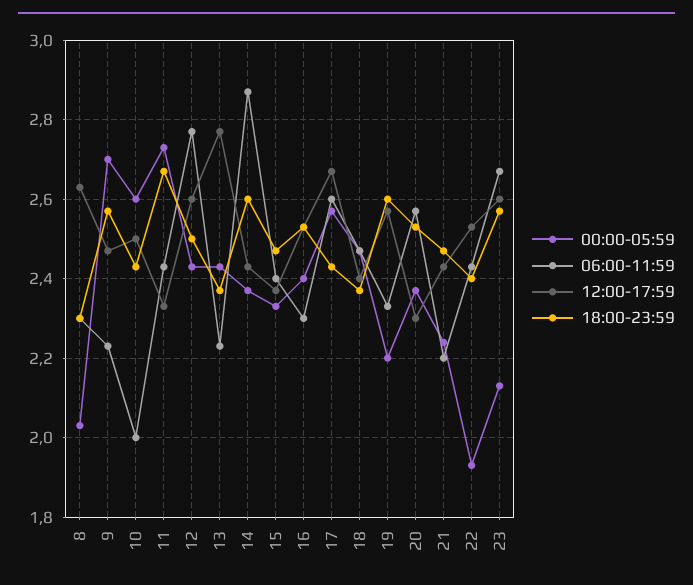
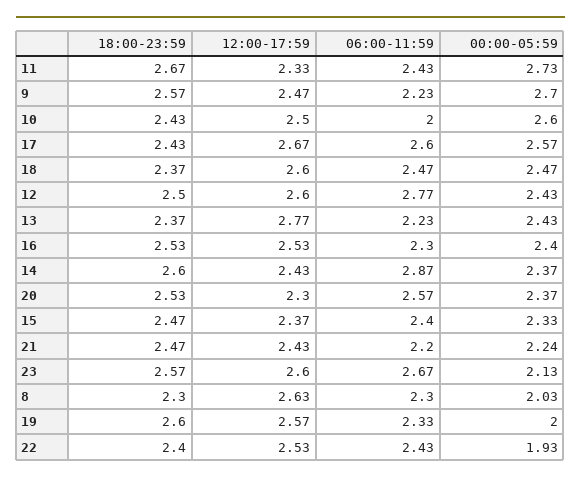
12:00-17:59, 18: 2.4 -> 2.6
00:00-05:59, 19: 2.2 -> 2

